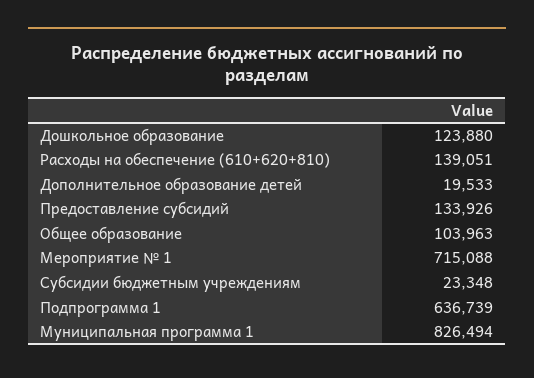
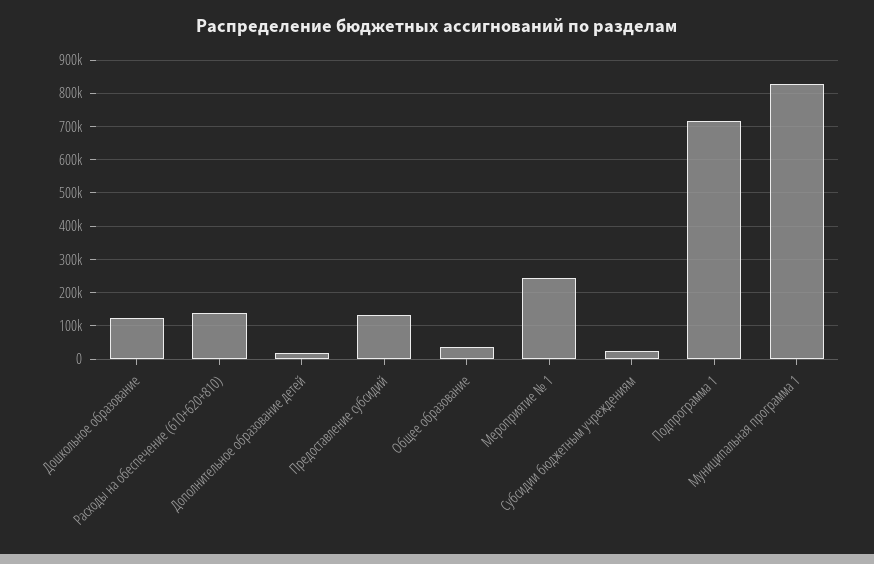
Общее образование: 103963 -> 40000
Мероприятие № 1: 715088 -> 240000
Подпрограмма 1: 636739 -> 720000

